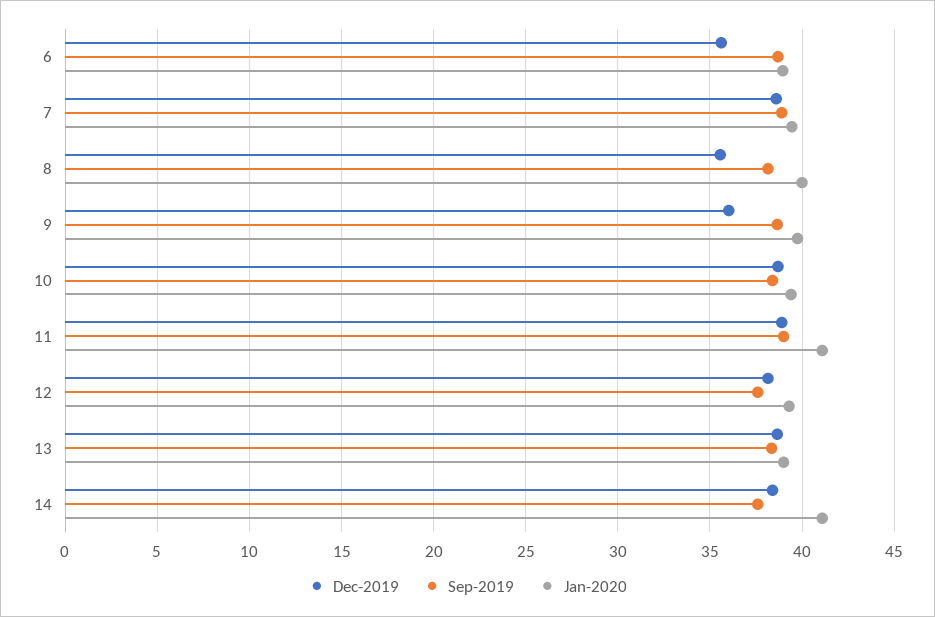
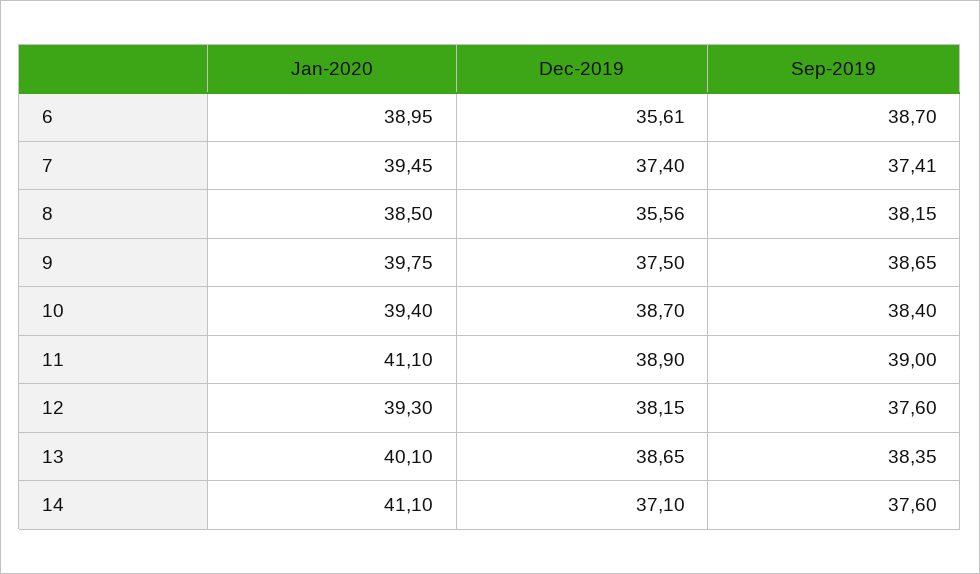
Dec-2019, 7: 38.5 -> 37.4
Sep-2019, 7: 39 -> 37.41
Jan-2020, 8: 40 -> 38.5
Dec-2019, 9: 36 -> 37.5
Jan-2020, 13: 39 -> 40.1
Dec-2019, 14: 38.5 -> 37.1

